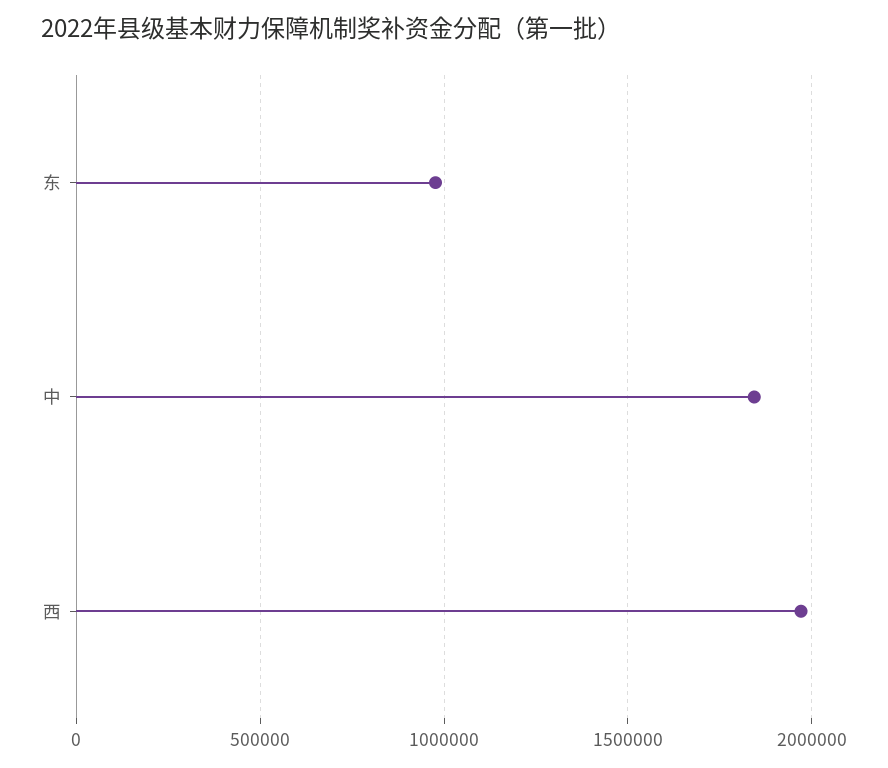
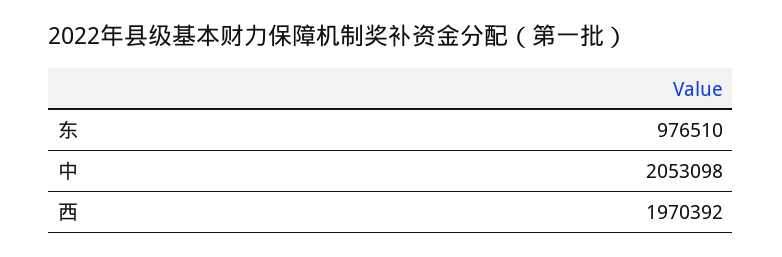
中: 1850000 -> 2053098

